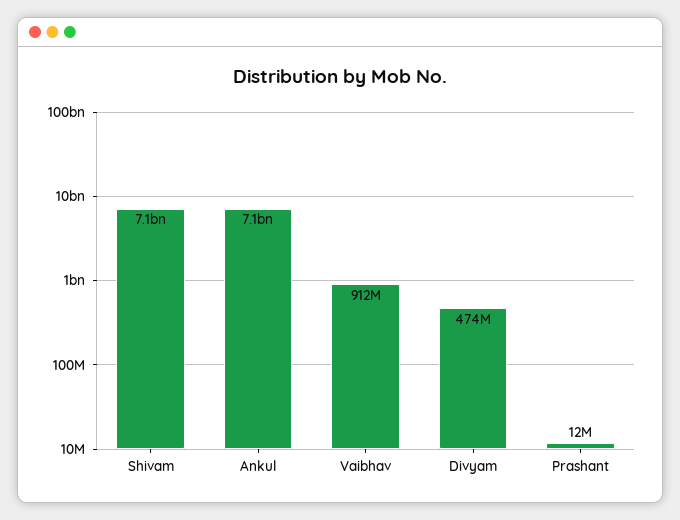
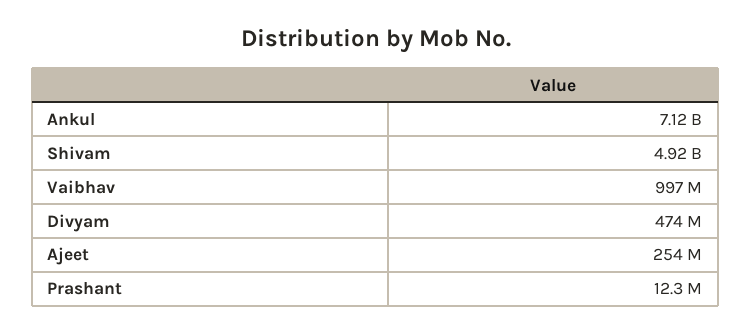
Shivam: 7100000000 -> 4920000000
Vaibhav: 912000000 -> 997000000
Ajeet: none -> 254000000

